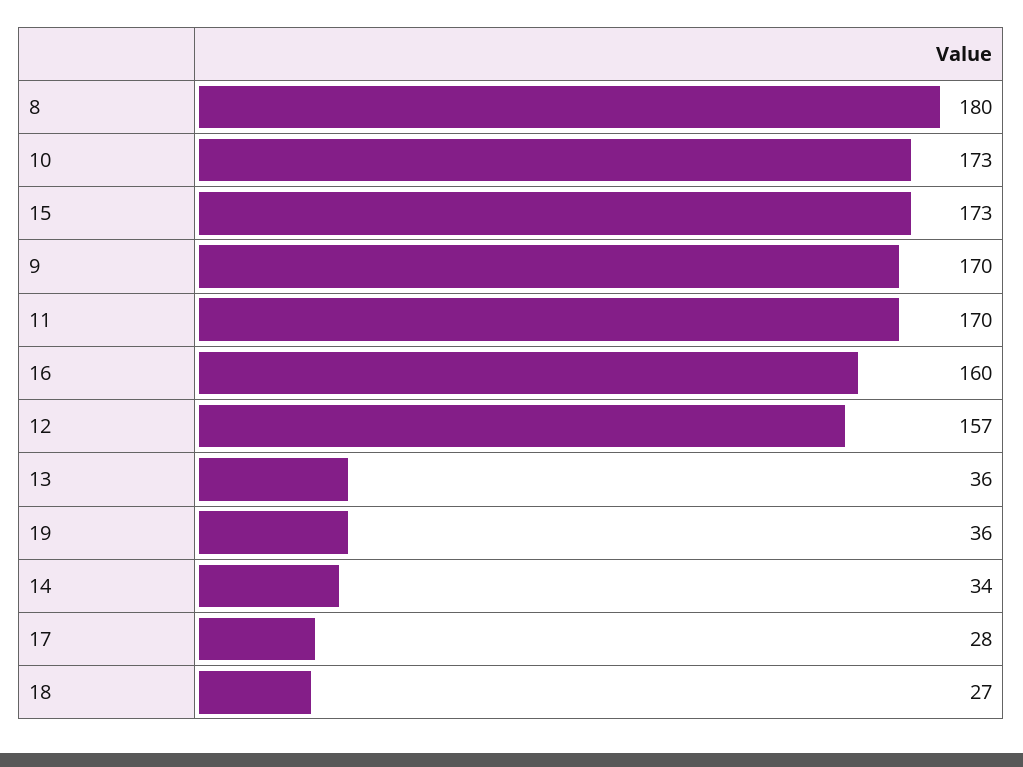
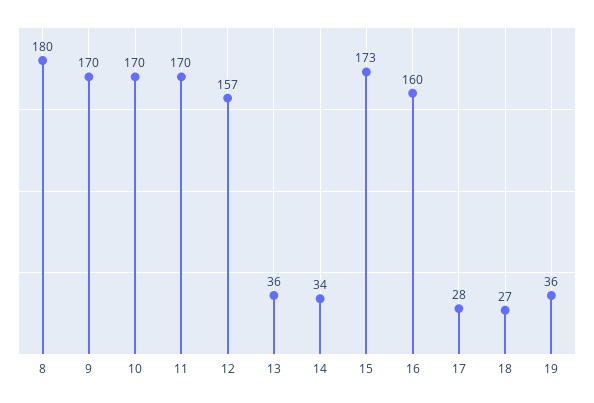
10: 173 -> 170

